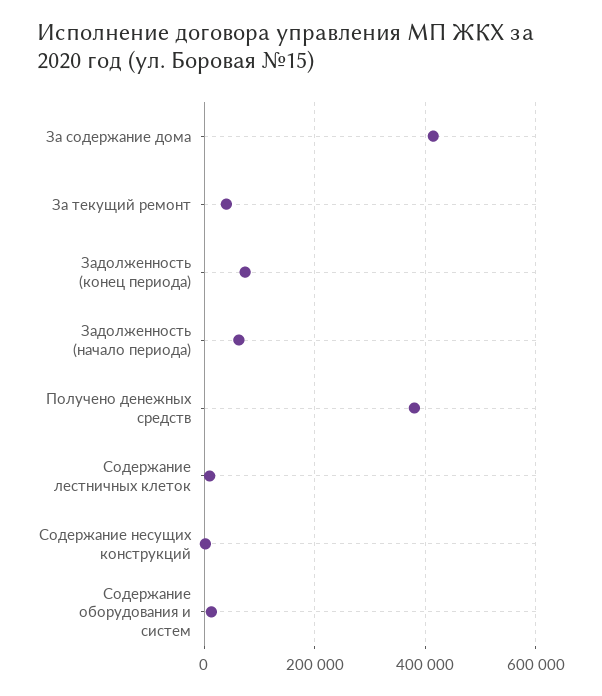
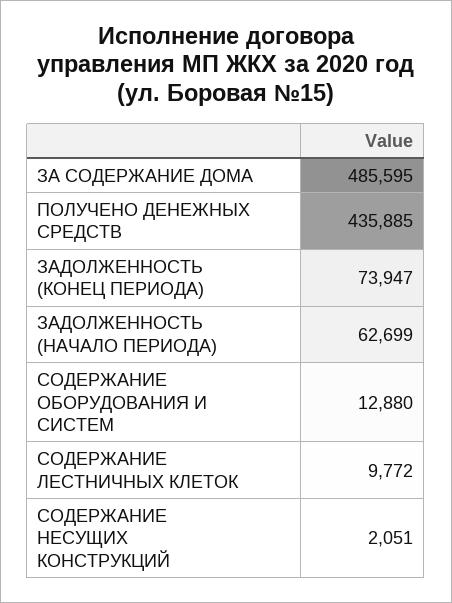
За содержание дома: 420000 -> 485595
За текущий ремонт: 40000 -> none
Получено денежных средств: 380000 -> 435885

